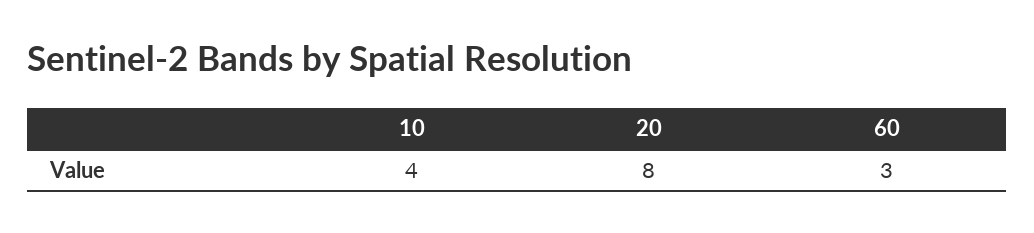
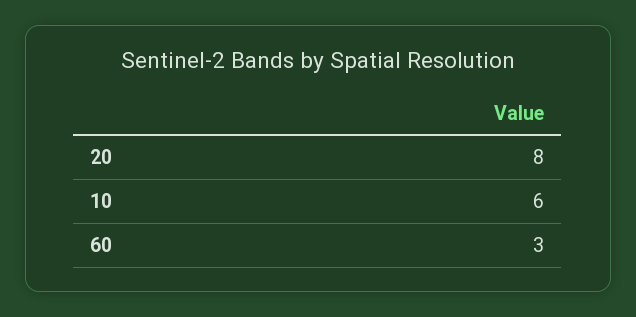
10: 4 -> 6

